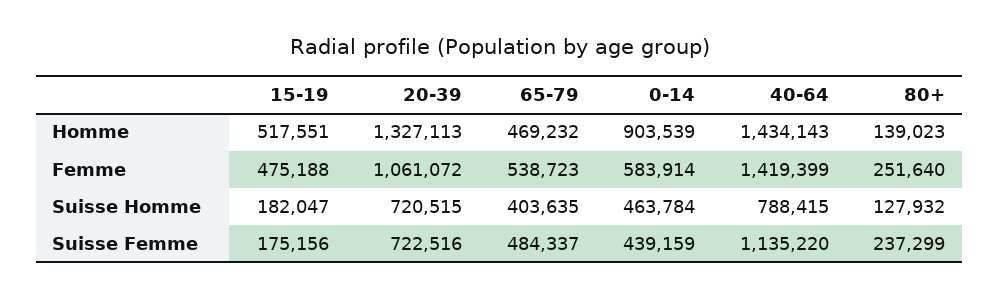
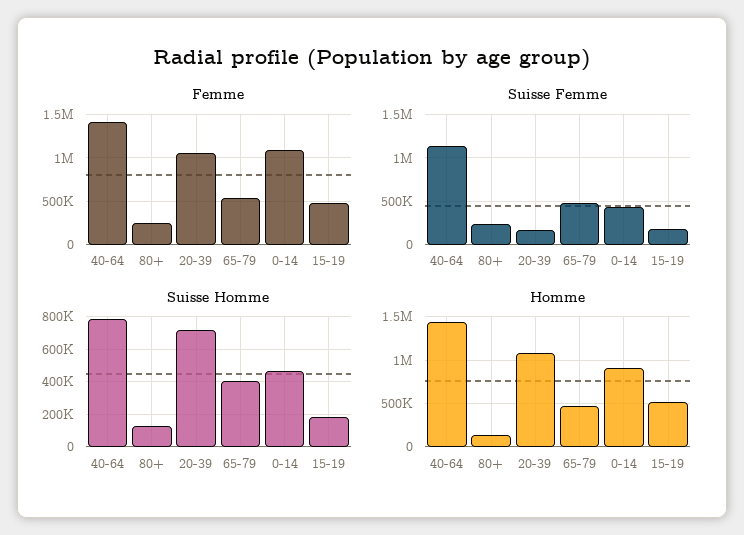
Homme, 20-39: 1327113 -> 1100000
Femme, 0-14: 583914 -> 1100000
Suisse Femme, 20-39: 722516 -> 200000

